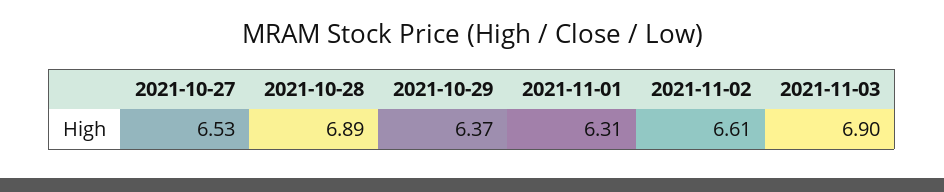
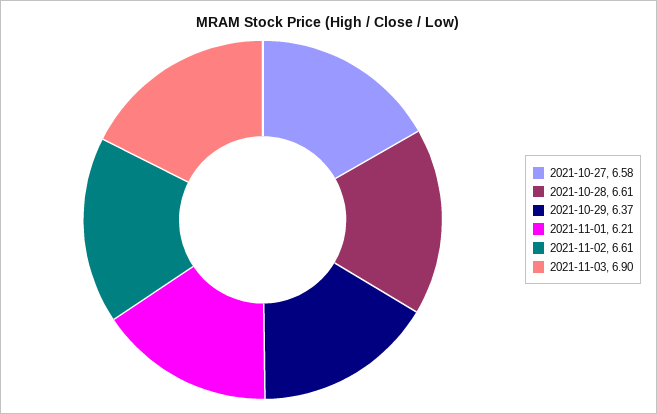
2021-10-27: 6.53 -> 6.58
2021-10-28: 6.89 -> 6.61
2021-11-01: 6.31 -> 6.21

